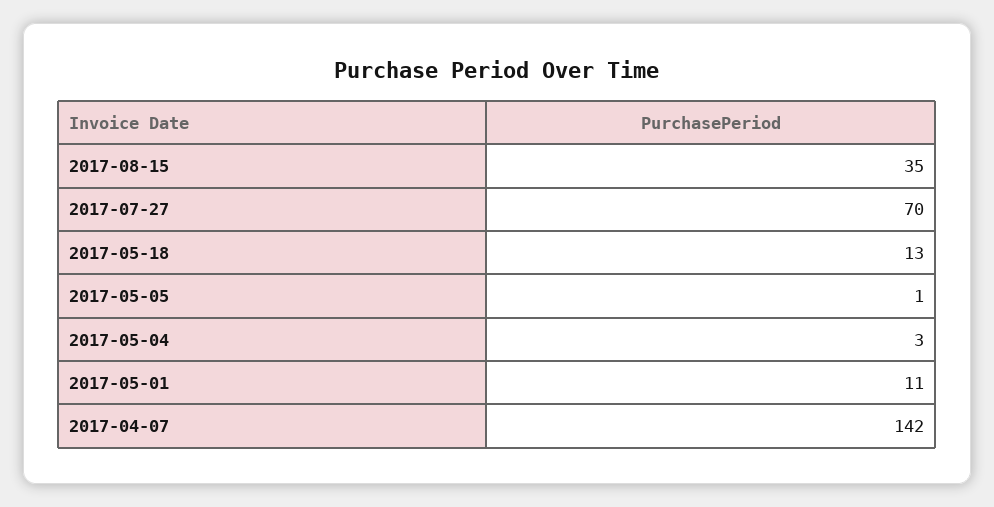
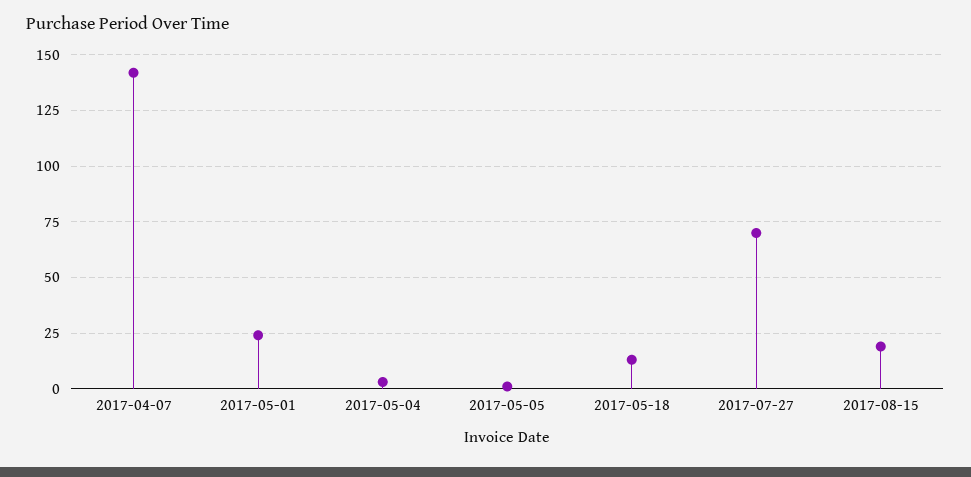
2017-08-15: 35 -> 20
2017-05-01: 11 -> 25

